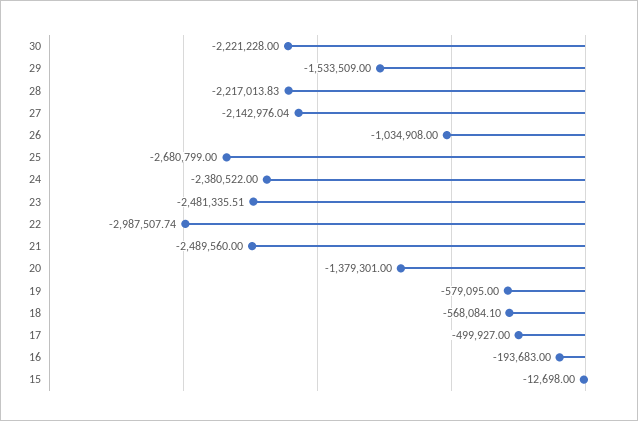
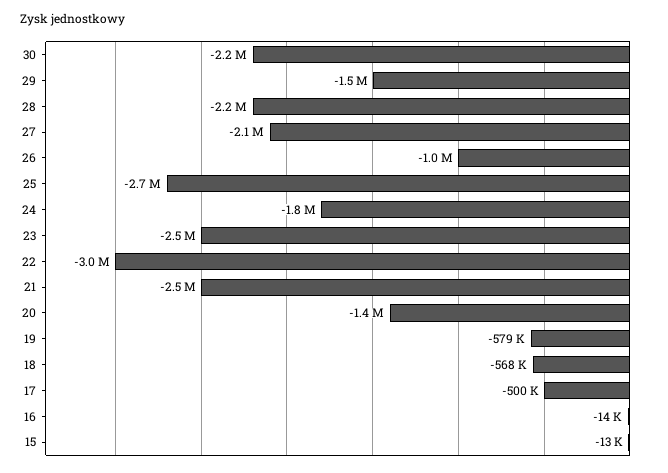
24: -2380522 -> -1800000
16: -193683 -> -14000

